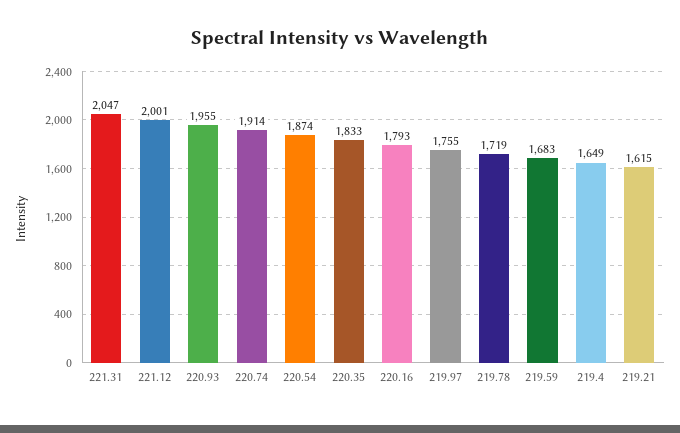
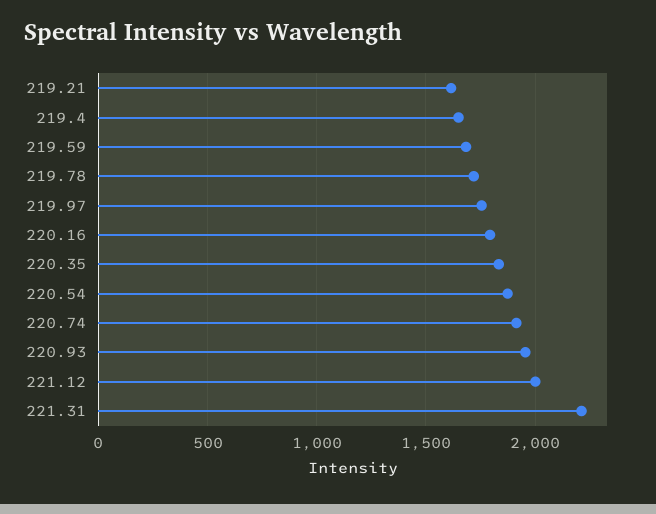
221.31: 2047 -> 2200

